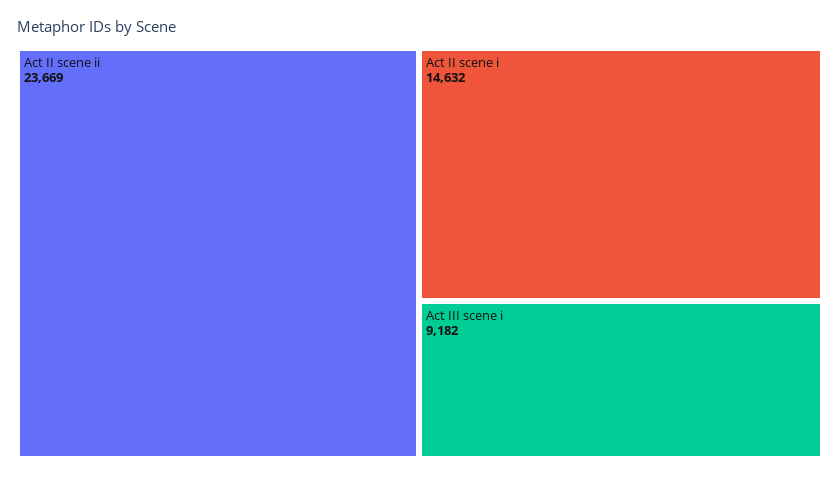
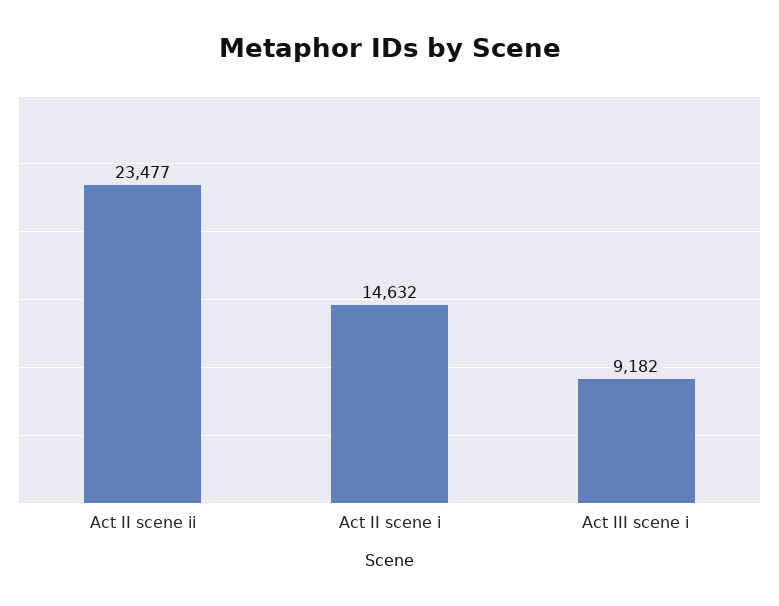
Act II scene ii: 23669 -> 23477

